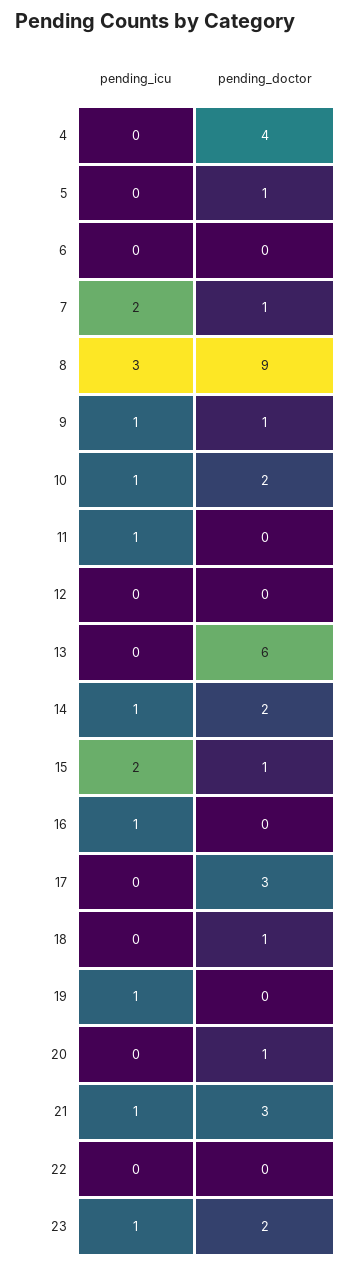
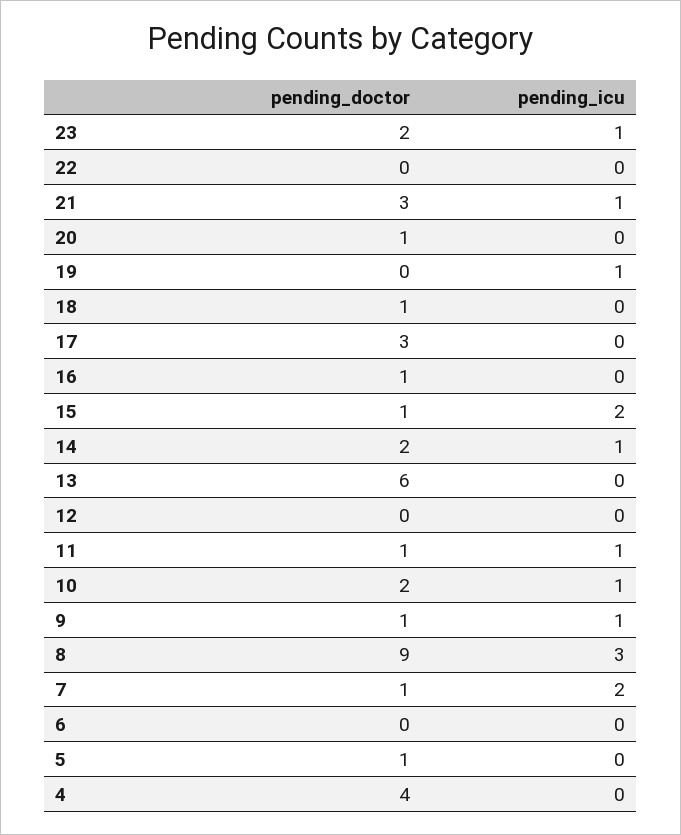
pending_doctor, 11: 0 -> 1
pending_icu, 16: 1 -> 0
pending_doctor, 16: 0 -> 1

